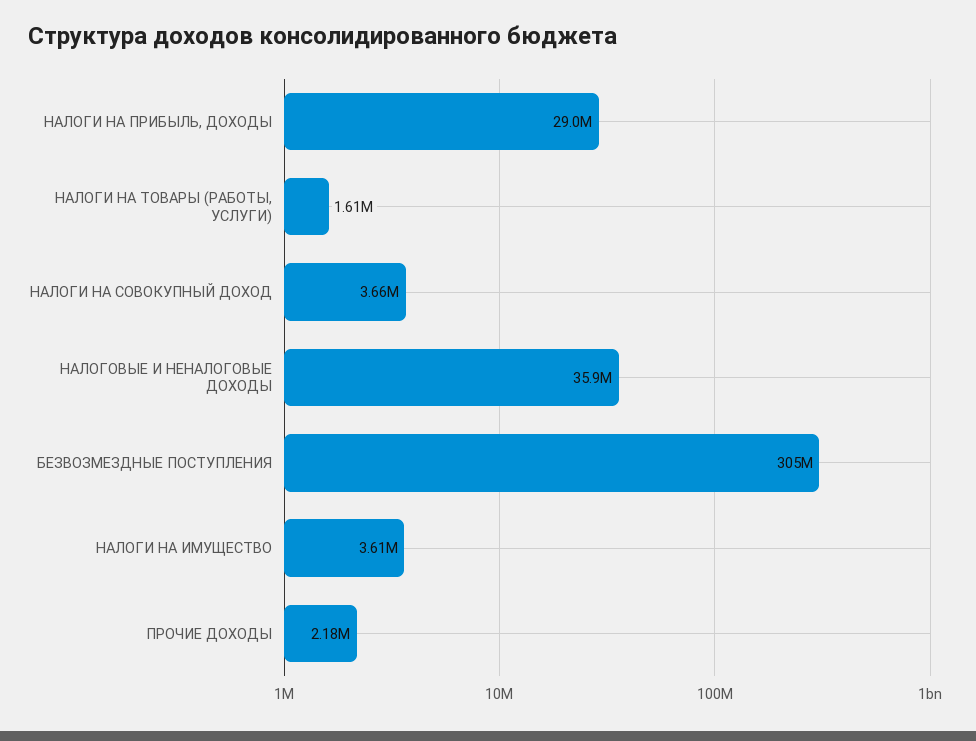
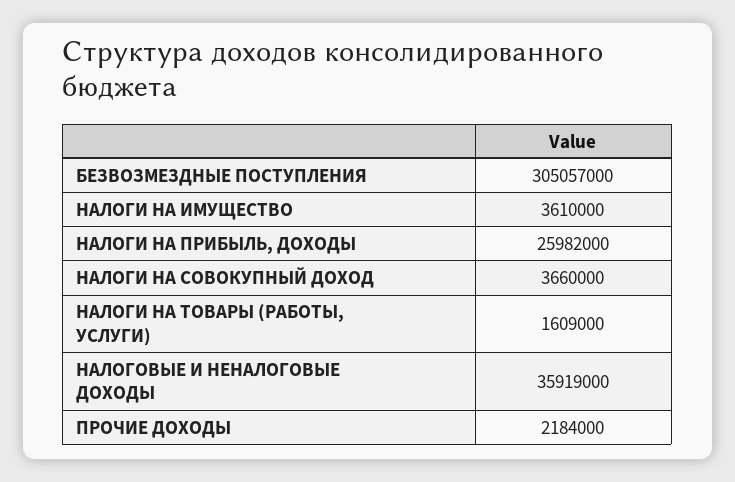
НАЛОГИ НА ПРИБЫЛЬ, ДОХОДЫ: 29000000 -> 25982000

